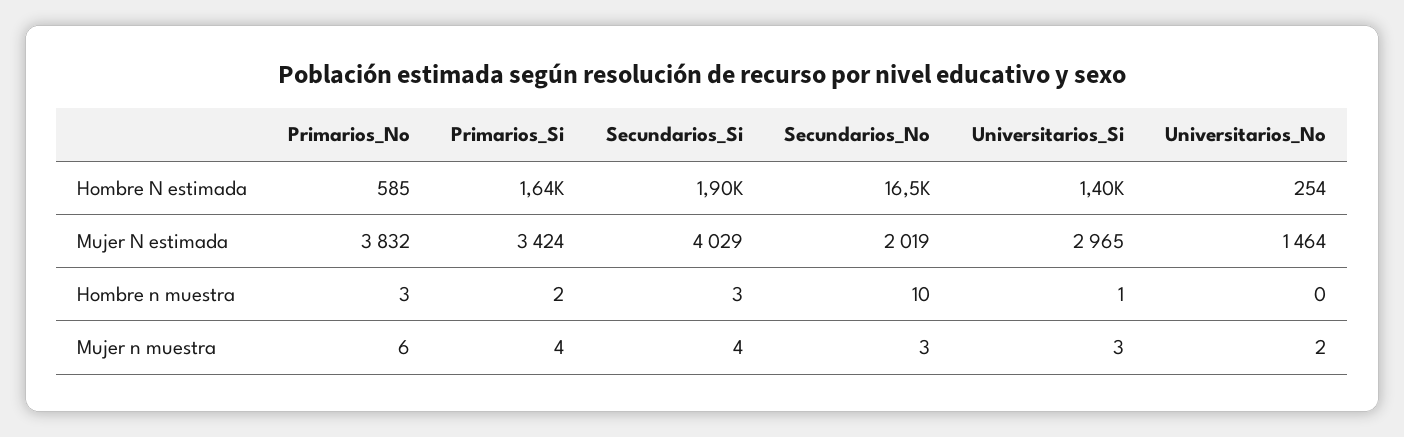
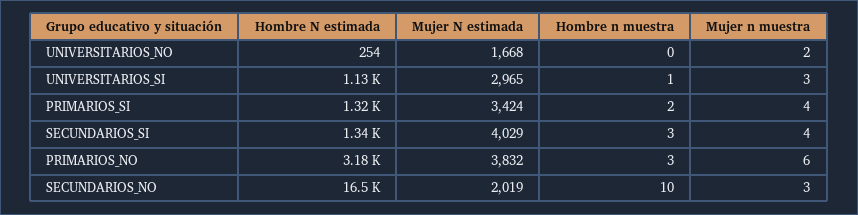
Primarios_No, Hombre N estimada: 585 -> 3180
Primarios_Si, Hombre N estimada: 1640 -> 1320
Secundarios_Si, Hombre N estimada: 1900 -> 1340
Universitarios_Si, Hombre N estimada: 1400 -> 1130
Universitarios_No, Mujer N estimada: 1464 -> 1668

